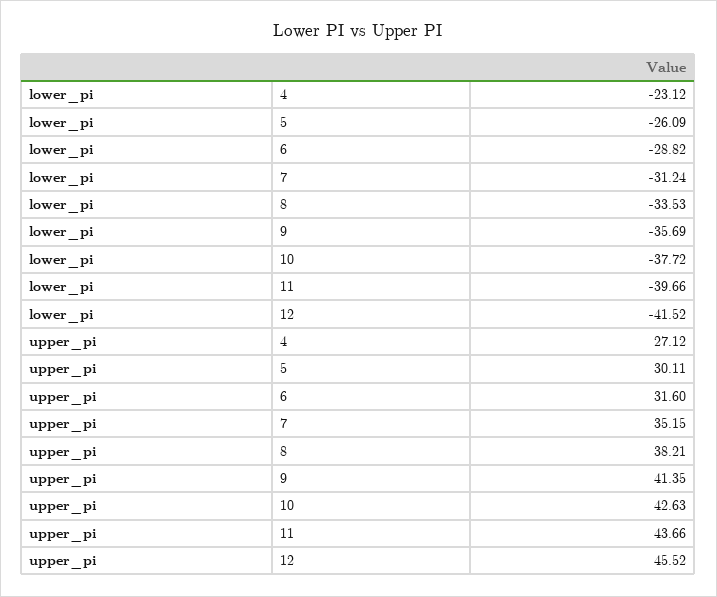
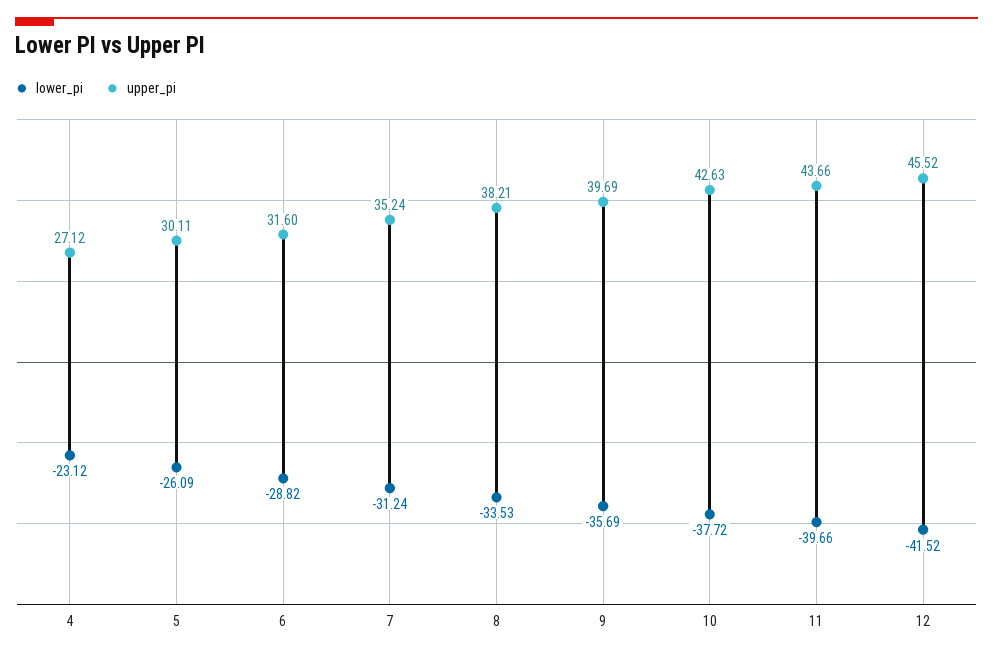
upper_pi, 7: 35.15 -> 35.24
upper_pi, 9: 41.35 -> 39.69

